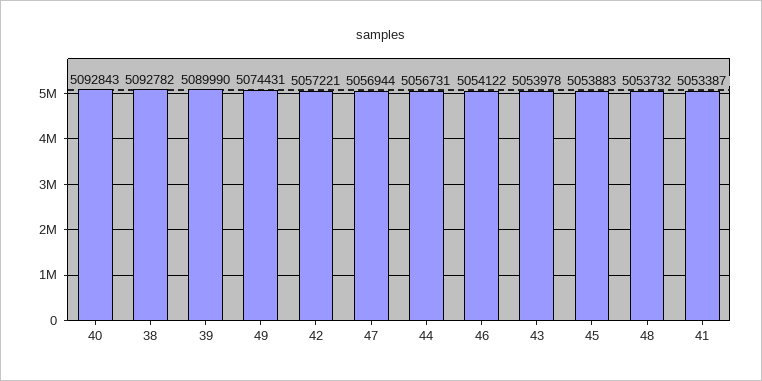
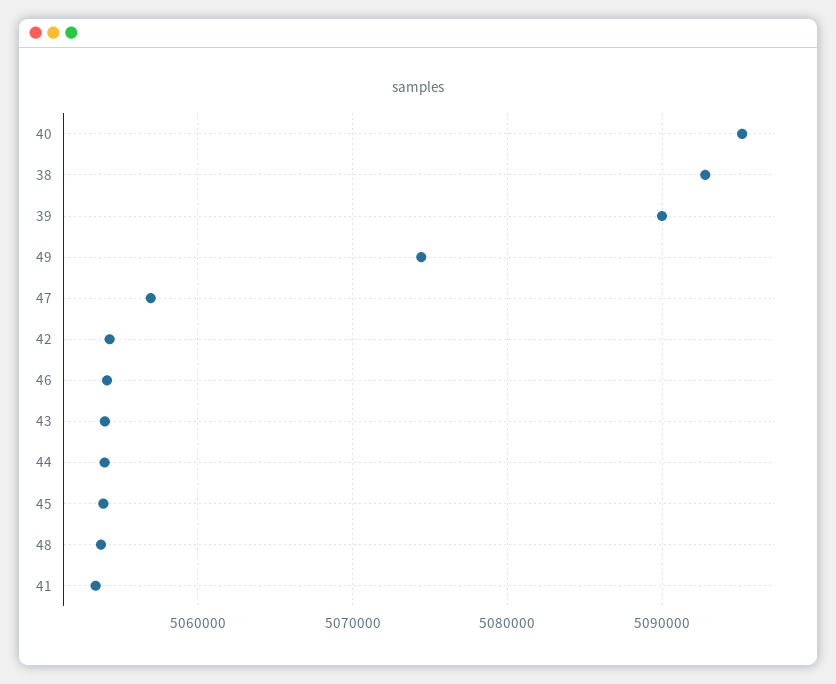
40: 5092843 -> 5095000
42: 5057221 -> 5054000
44: 5056731 -> 5054000

